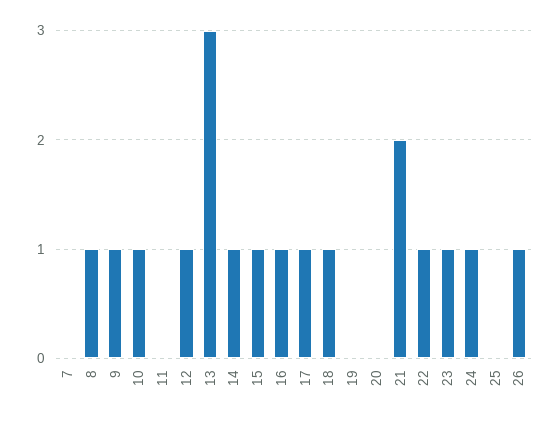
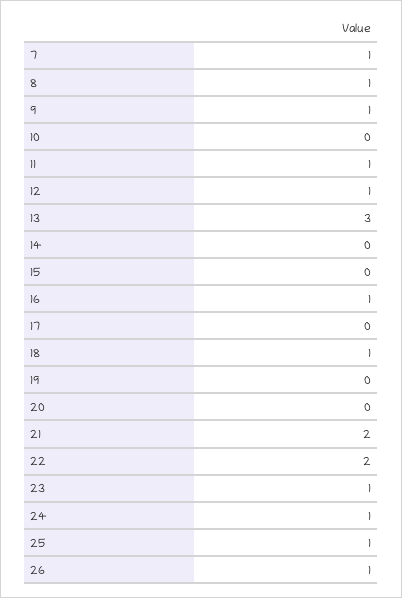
7: 0 -> 1
10: 1 -> 0
11: 0 -> 1
14: 1 -> 0
15: 1 -> 0
17: 1 -> 0
22: 1 -> 2
25: 0 -> 1

